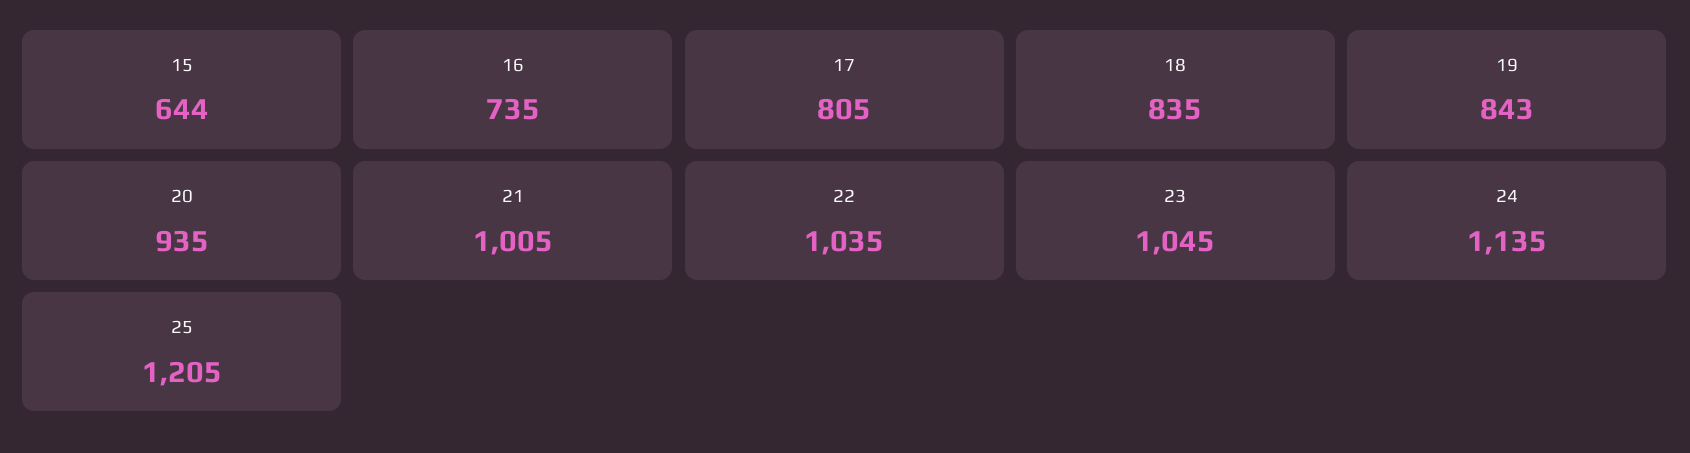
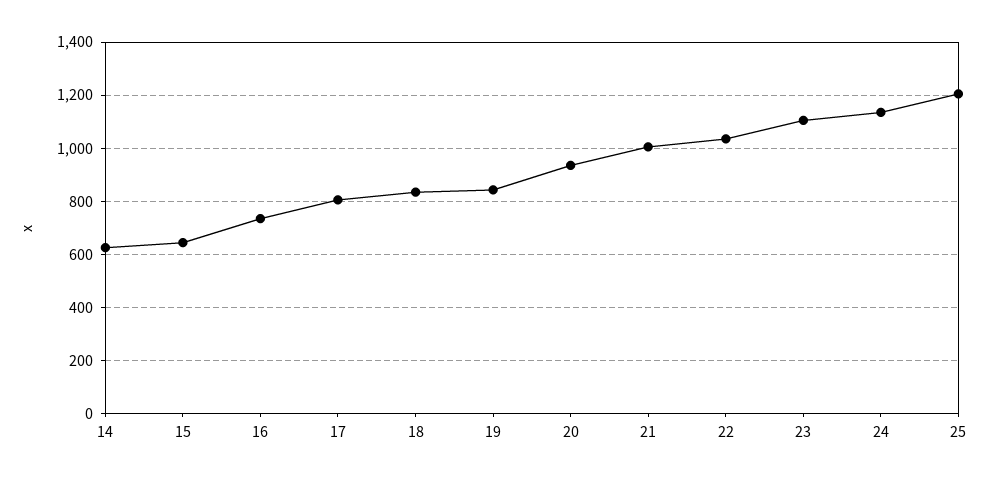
23: 1045 -> 1100
14: none -> 625

